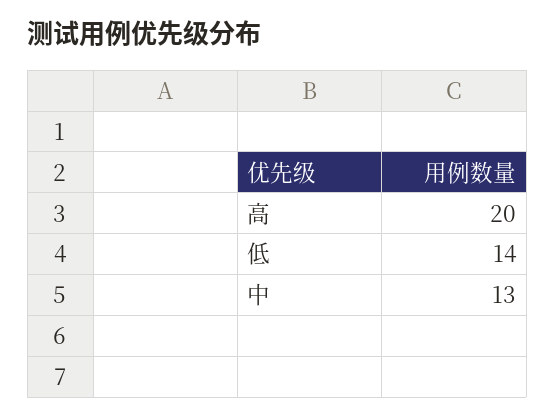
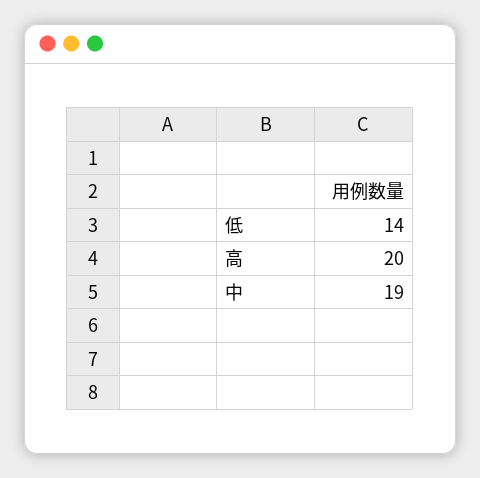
中: 13 -> 19

